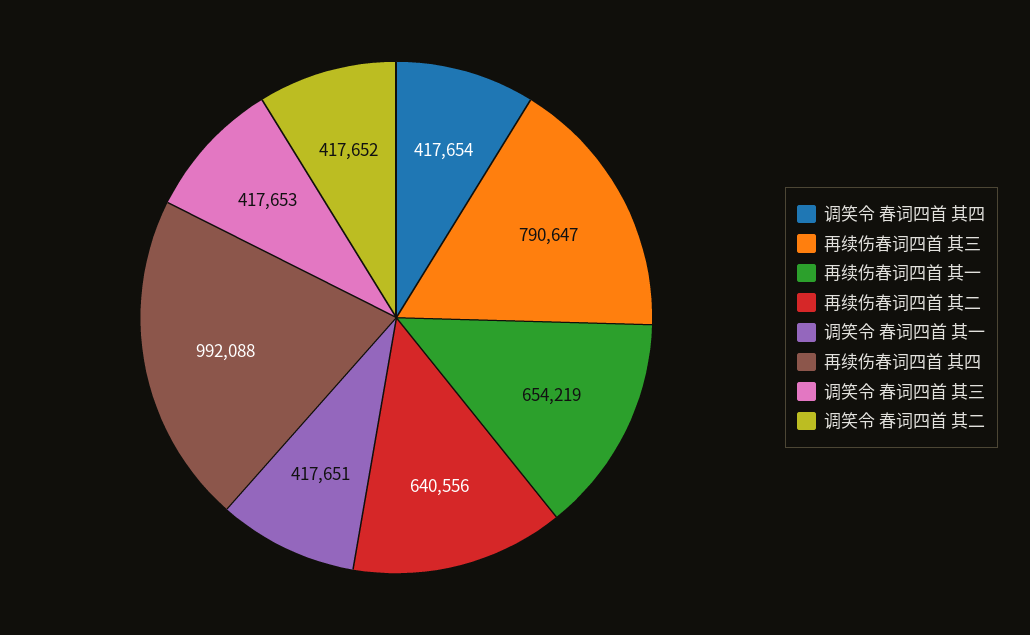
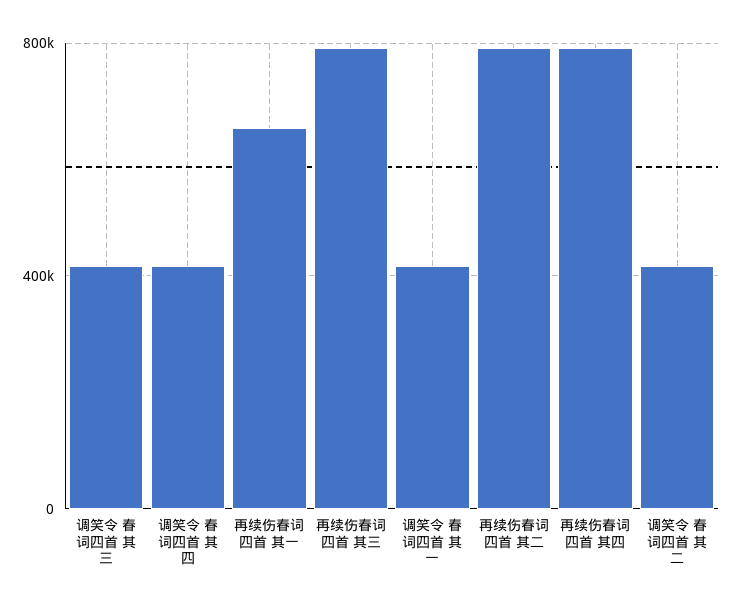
再续伤春词四首 其二: 640556 -> 800000
再续伤春词四首 其四: 992088 -> 800000

